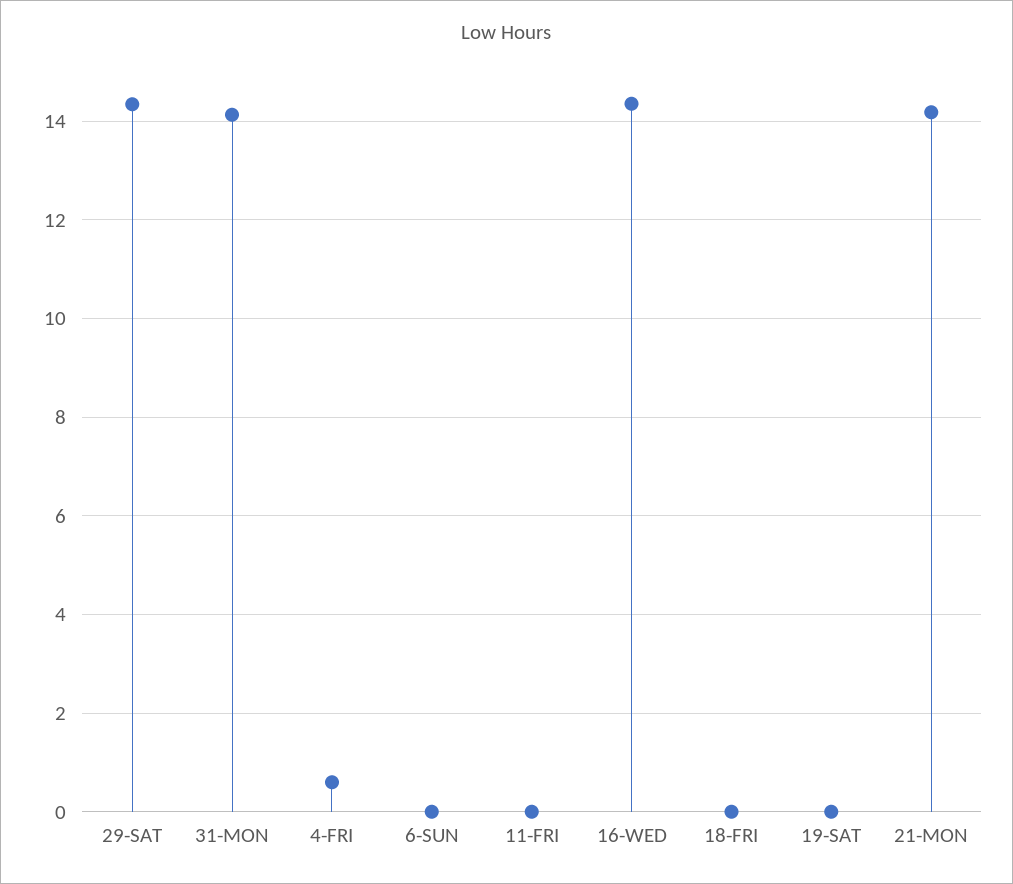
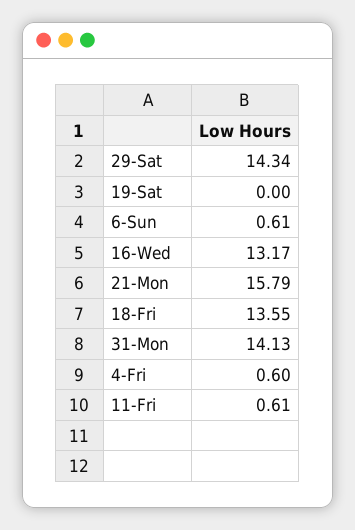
6-SUN: 0 -> 0.61
11-FRI: 0 -> 0.61
16-WED: 14.4 -> 13.17
18-FRI: 0 -> 13.55
21-MON: 14.2 -> 15.79

